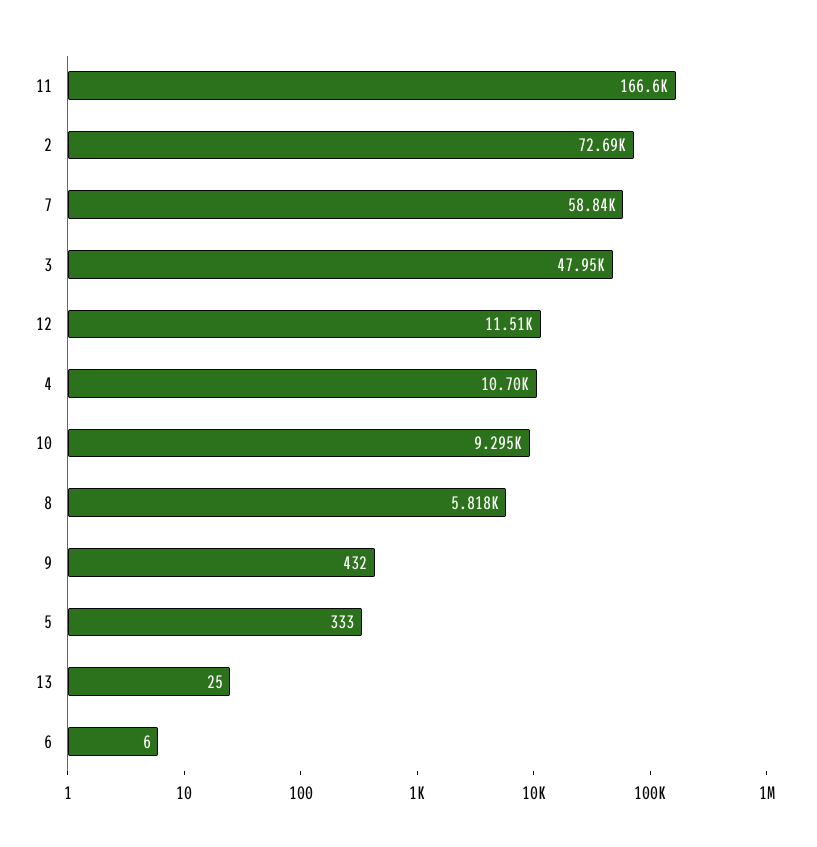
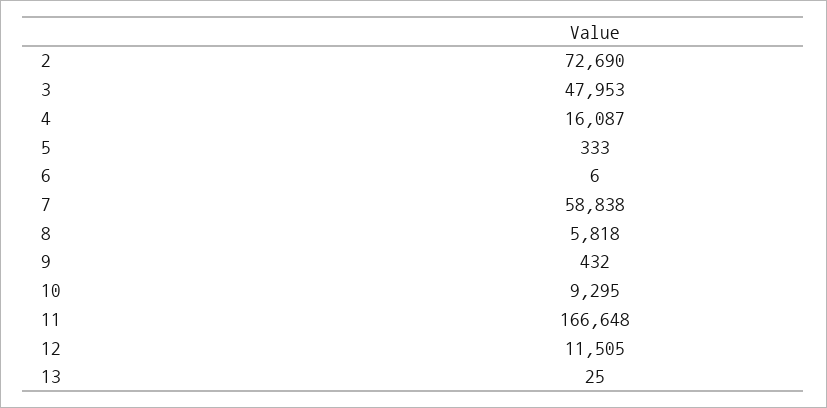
4: 10700 -> 16087

